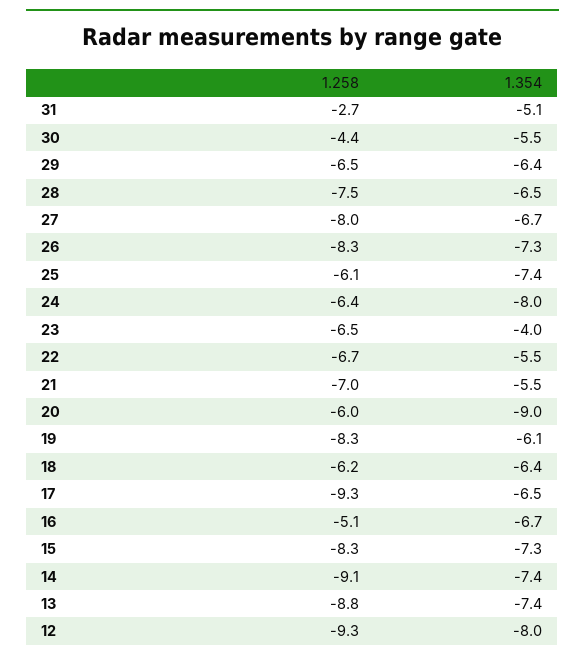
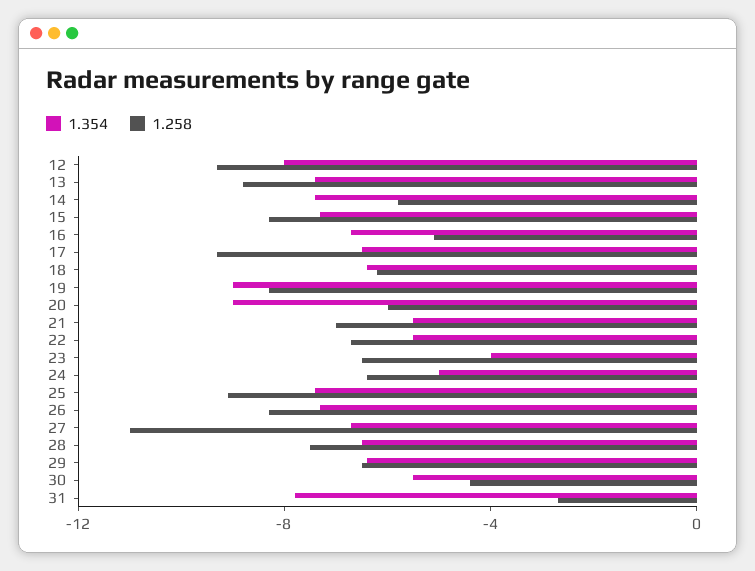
1.354, 31: -5.1 -> -8
1.258, 27: -8 -> -11
1.258, 25: -6.1 -> -9
1.354, 24: -8 -> -5
1.354, 19: -6.1 -> -9
1.258, 14: -9.1 -> -6

